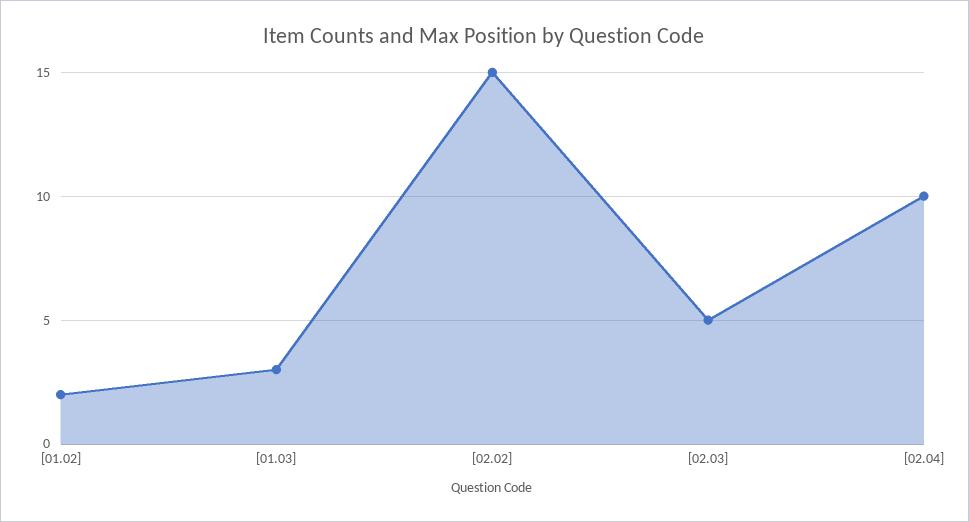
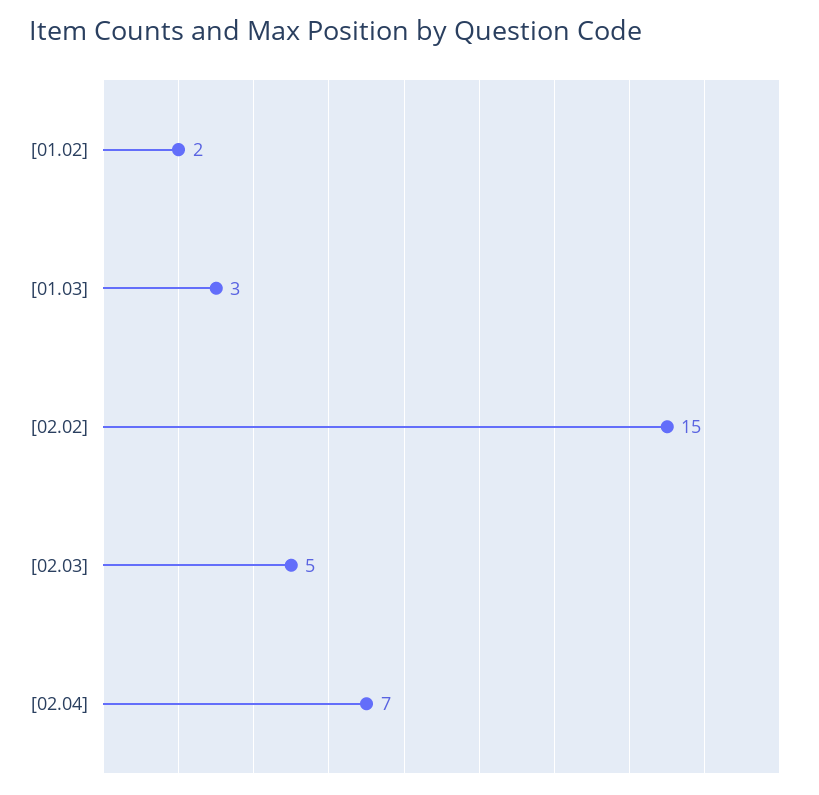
[02.04]: 10 -> 7

